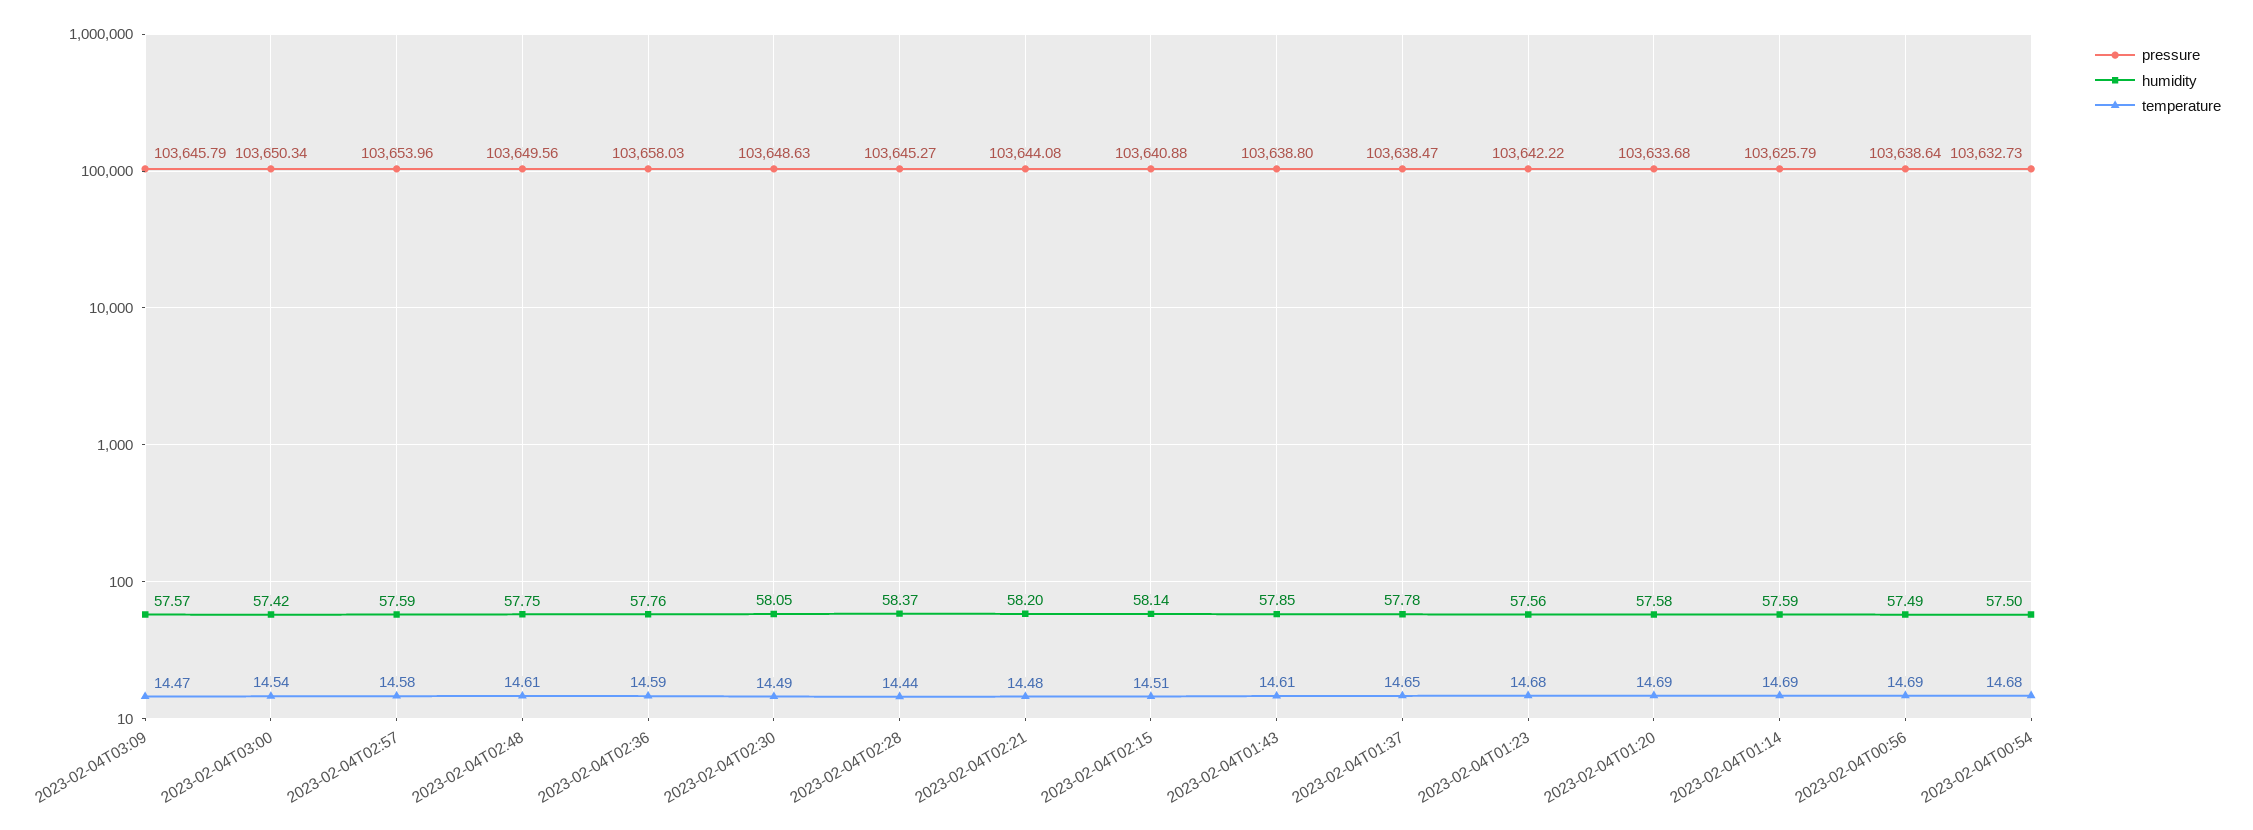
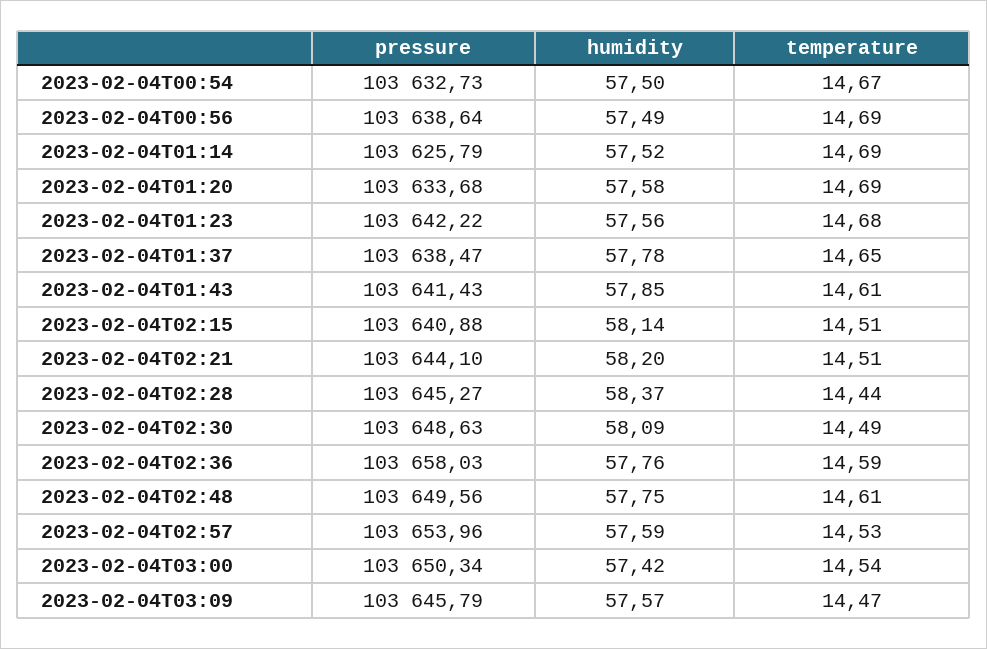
temperature, 2023-02-04T02:57: 14.58 -> 14.53
humidity, 2023-02-04T02:30: 58.05 -> 58.09
pressure, 2023-02-04T02:21: 103644.08 -> 103644.1
temperature, 2023-02-04T02:21: 14.48 -> 14.51
pressure, 2023-02-04T01:43: 103638.8 -> 103641.43
humidity, 2023-02-04T01:14: 57.59 -> 57.52
temperature, 2023-02-04T00:54: 14.68 -> 14.67

